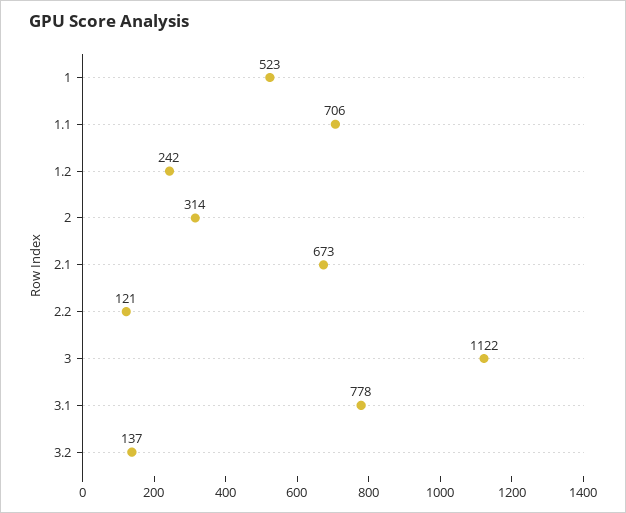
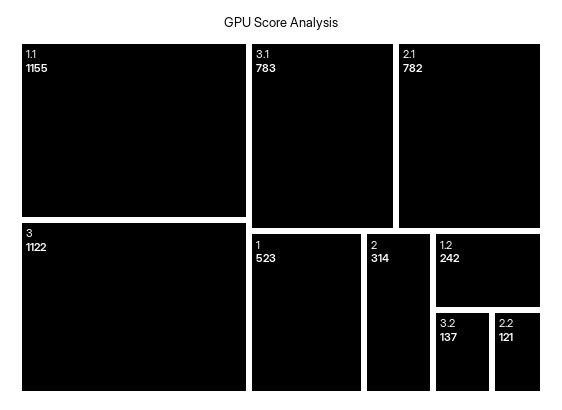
1.1: 706 -> 1155
2.1: 673 -> 782
3.1: 778 -> 783

